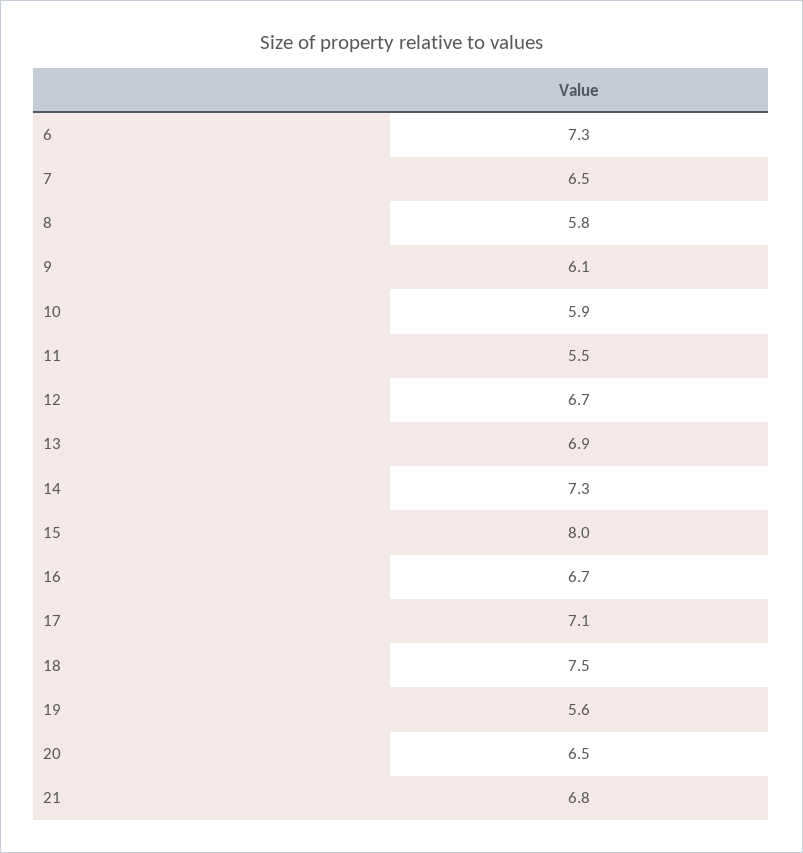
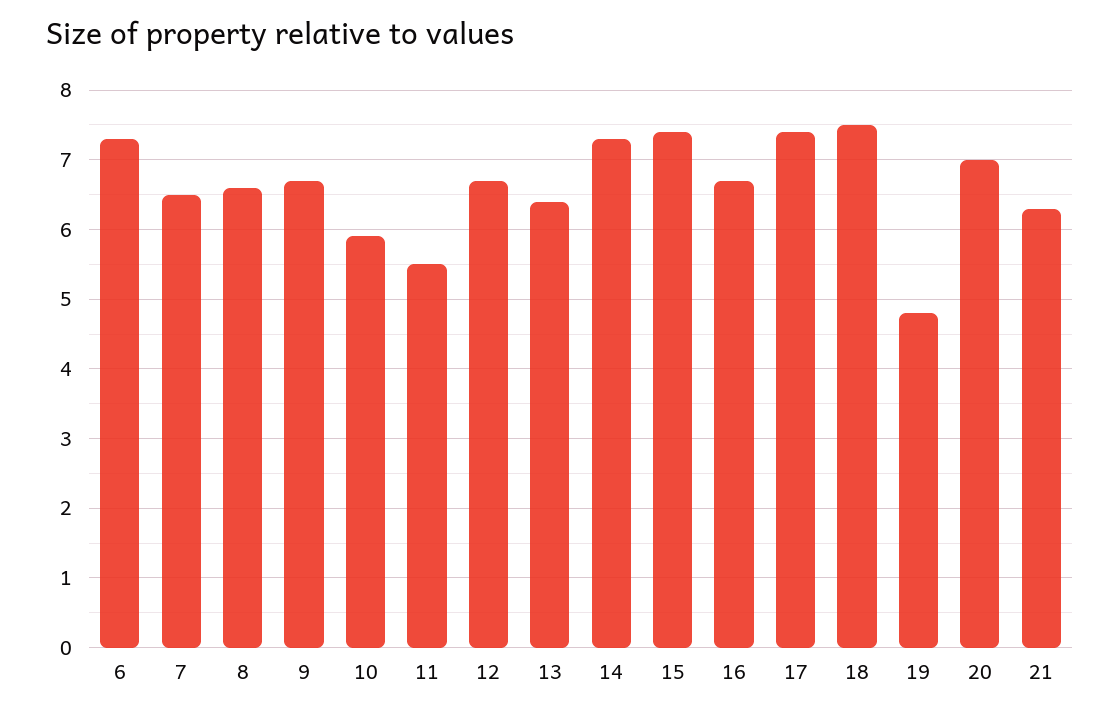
8: 5.8 -> 6.6
9: 6.1 -> 6.7
13: 6.9 -> 6.4
15: 8 -> 7.4
17: 7.1 -> 7.4
19: 5.6 -> 4.8
20: 6.5 -> 7
21: 6.8 -> 6.3

